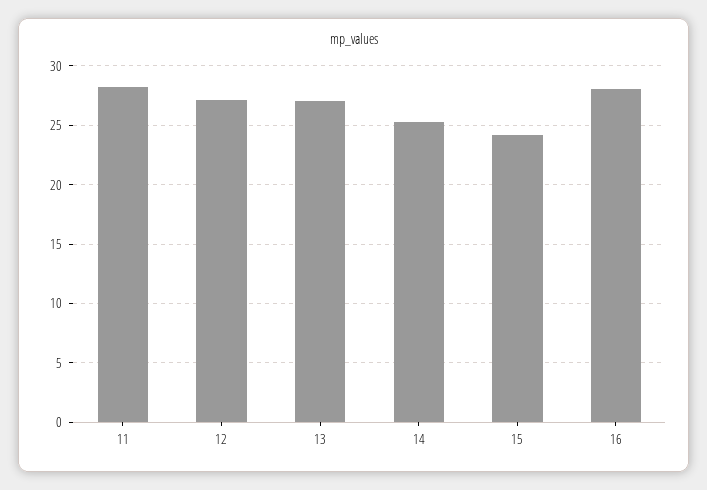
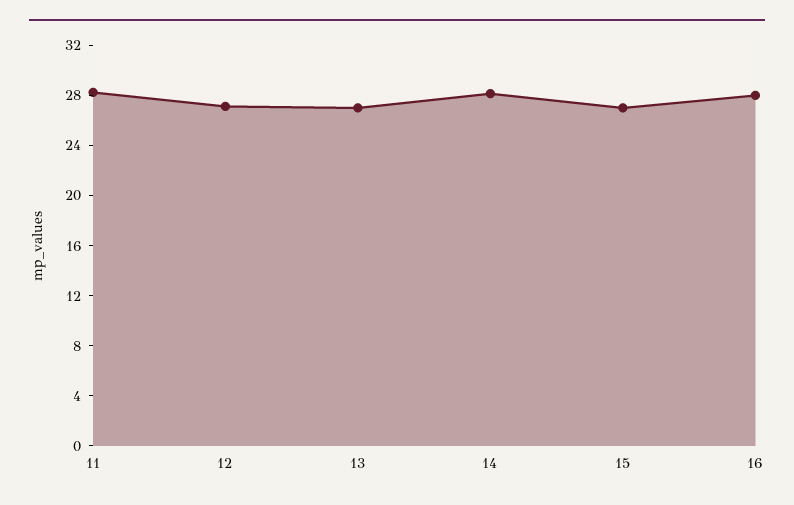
14: 25 -> 28
15: 24 -> 27

